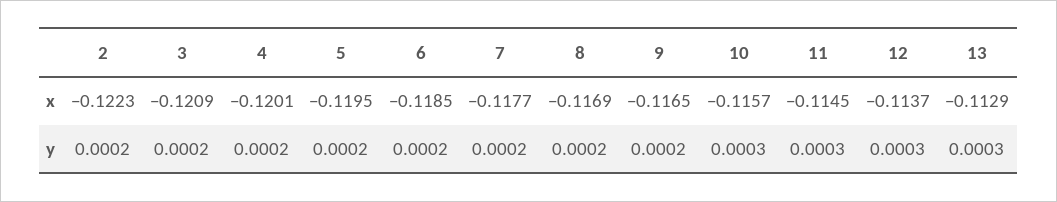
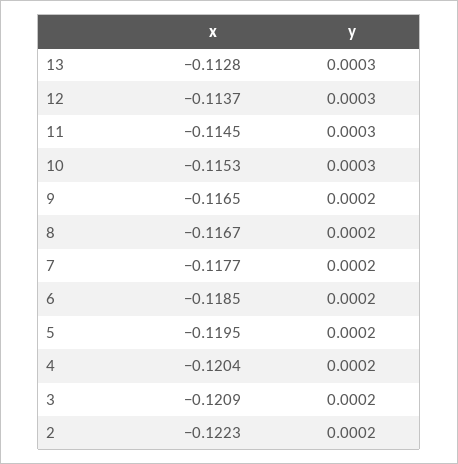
4, x: -0.1201 -> -0.1204
8, x: -0.1169 -> -0.1167
10, x: -0.1157 -> -0.1153
13, x: -0.1129 -> -0.1128

